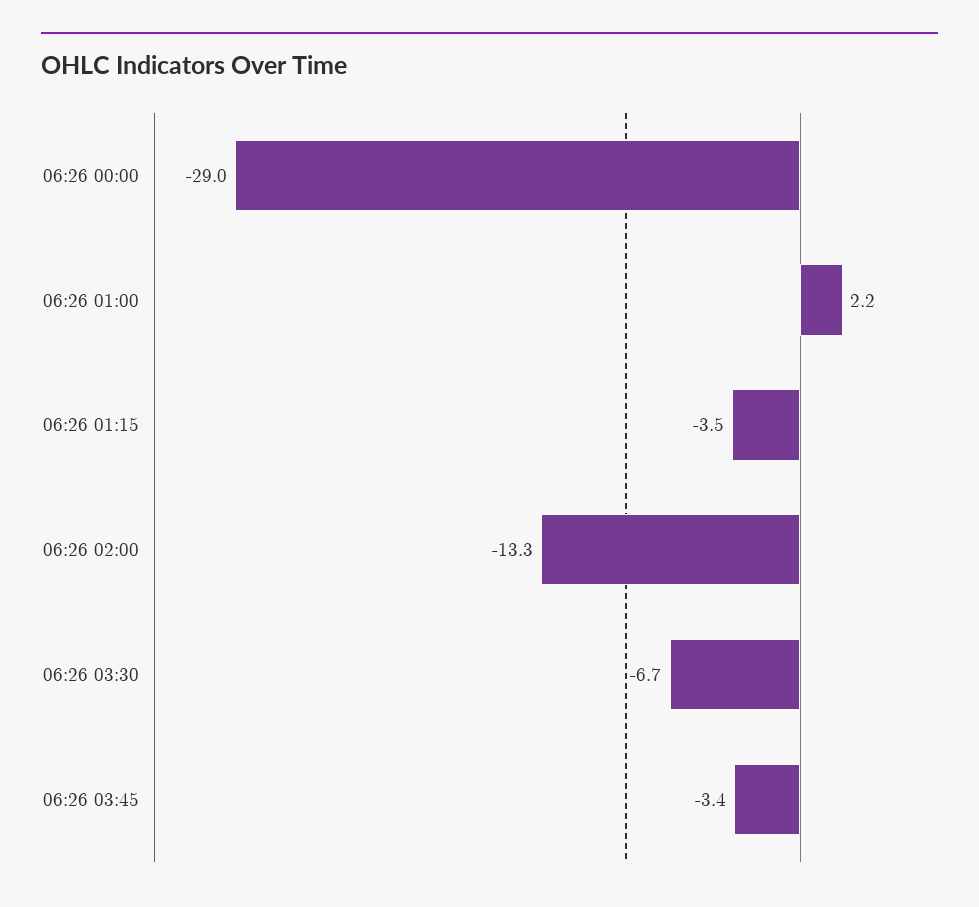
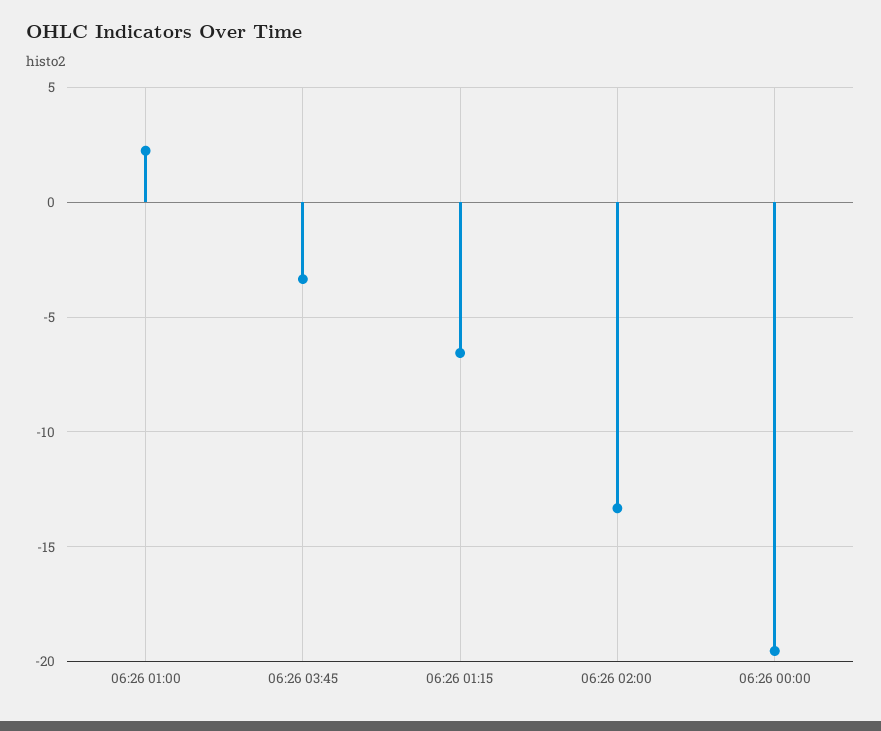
06:26 00:00: -29 -> -19.5
06:26 01:15: -3.5 -> -6.5
06:26 03:30: -6.7 -> none

